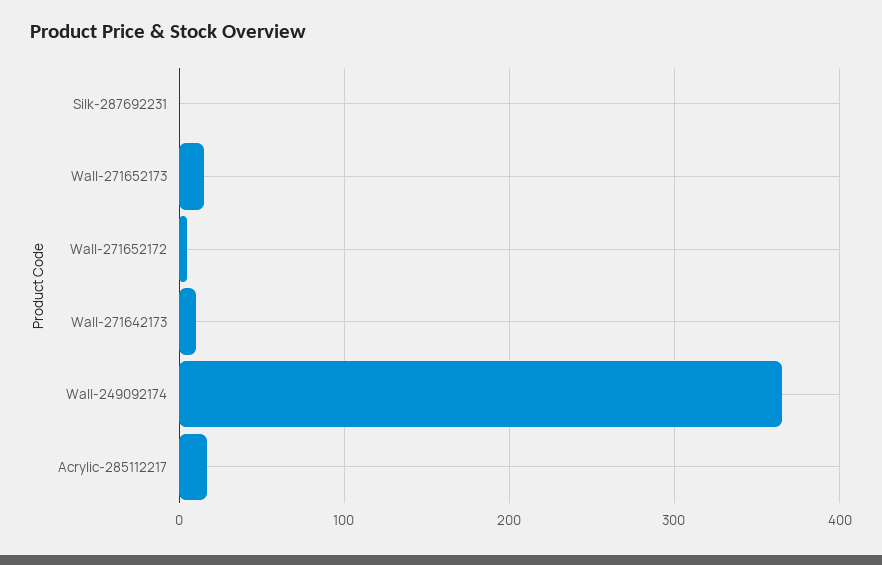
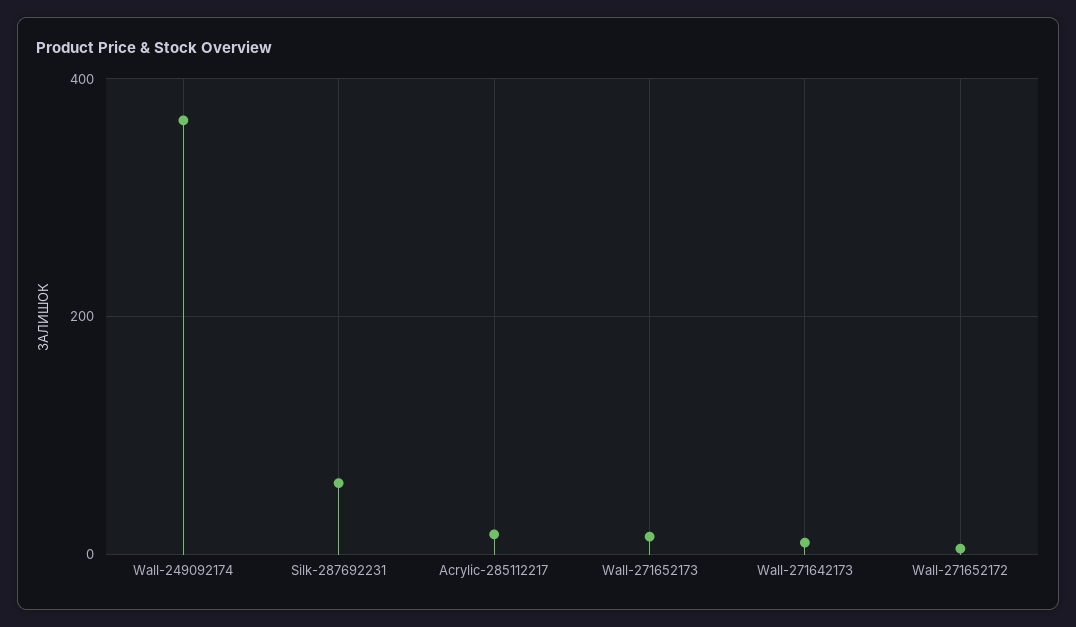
Silk-287692231: 0 -> 60

